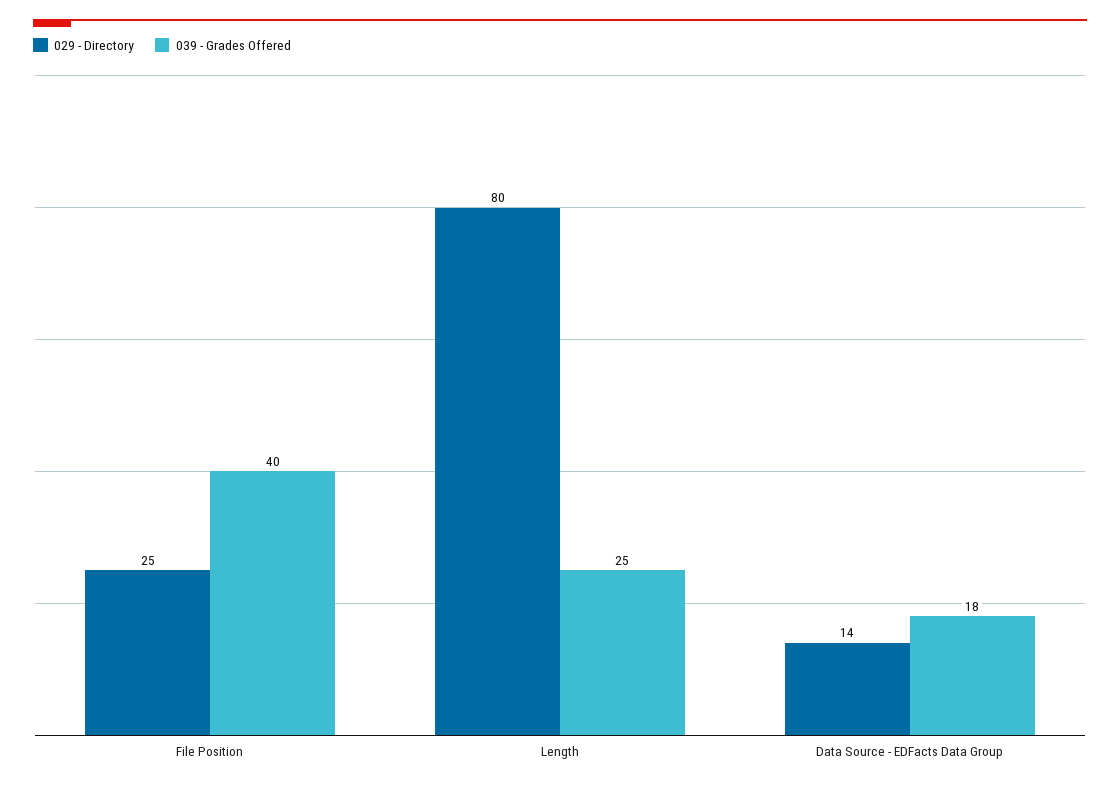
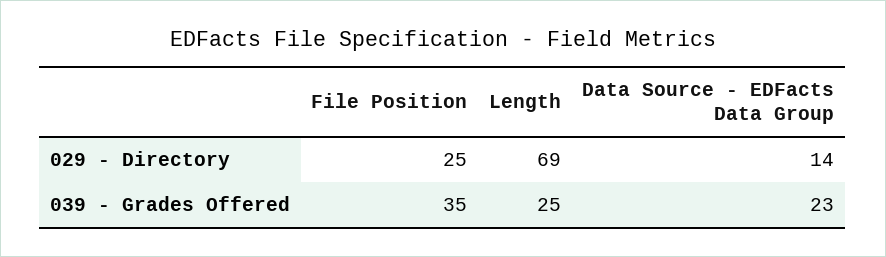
039 - Grades Offered, File Position: 40 -> 35
029 - Directory, Length: 80 -> 69
039 - Grades Offered, Data Source - EDFacts Data Group: 18 -> 23

